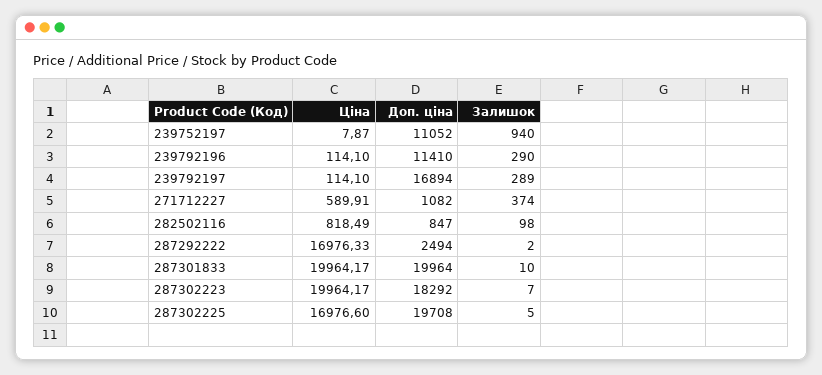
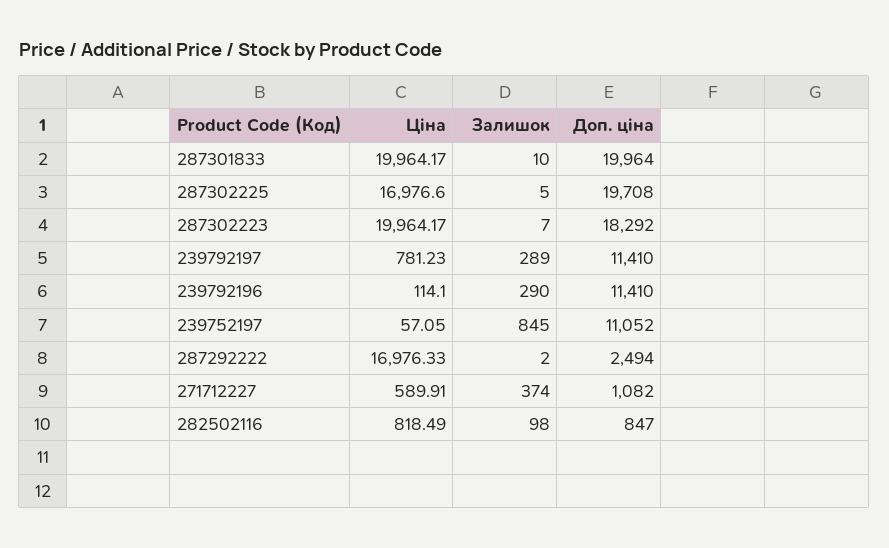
Ціна, 239752197: 7.87 -> 57.05
Залишок, 239752197: 940 -> 845
Ціна, 239792197: 114.1 -> 781.23
Доп. ціна, 239792197: 16894 -> 11410

